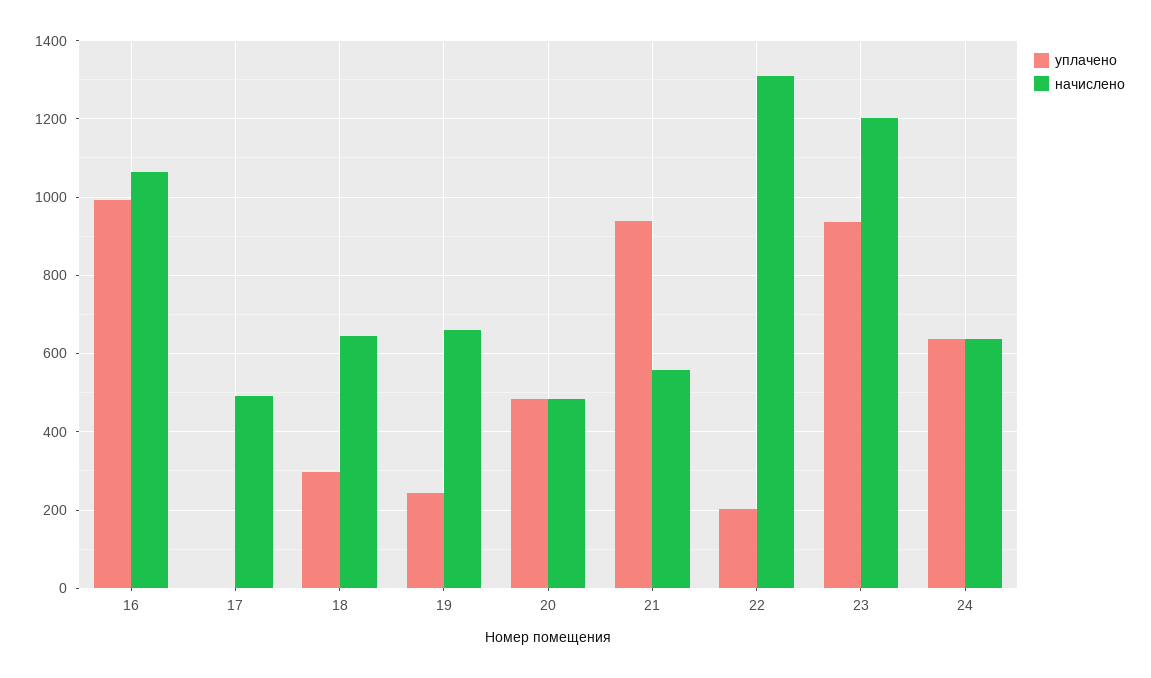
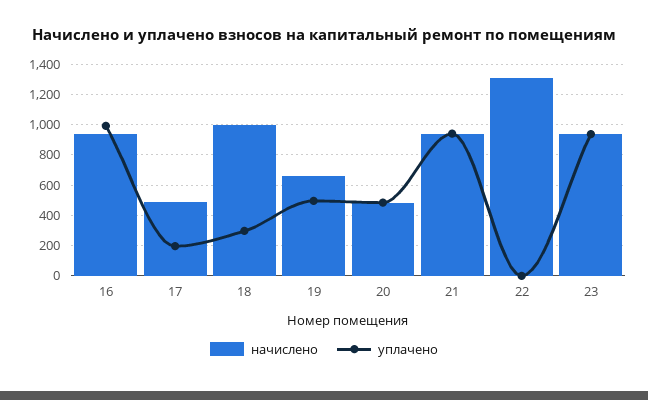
начислено, 16: 1060 -> 950
уплачено, 17: 0 -> 200
начислено, 18: 640 -> 1000
уплачено, 19: 240 -> 500
начислено, 21: 560 -> 950
уплачено, 22: 200 -> 0
начислено, 23: 1200 -> 950
уплачено, 24: 640 -> none
начислено, 24: 640 -> none

